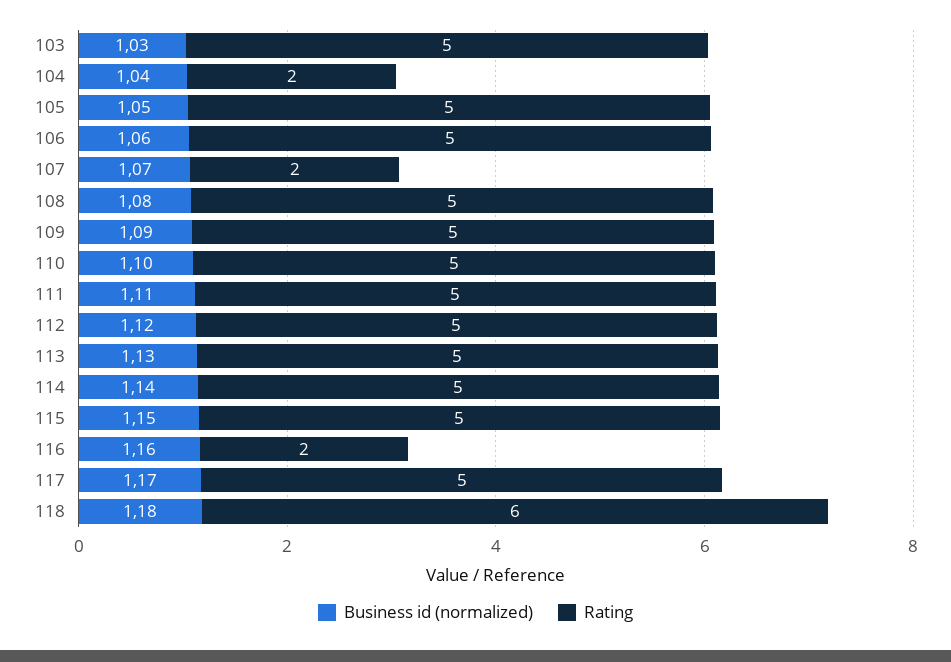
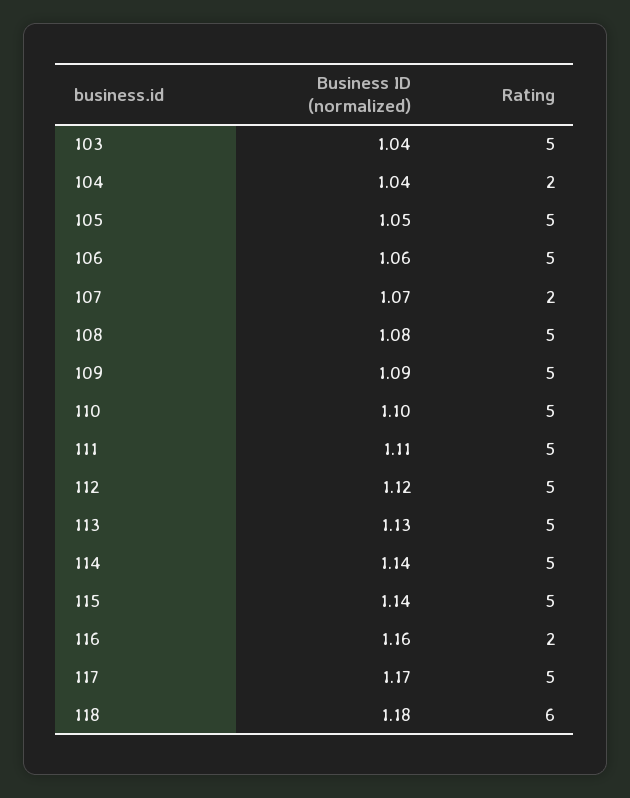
Business id (normalized), 103: 1.03 -> 1.04
Business id (normalized), 115: 1.15 -> 1.14

